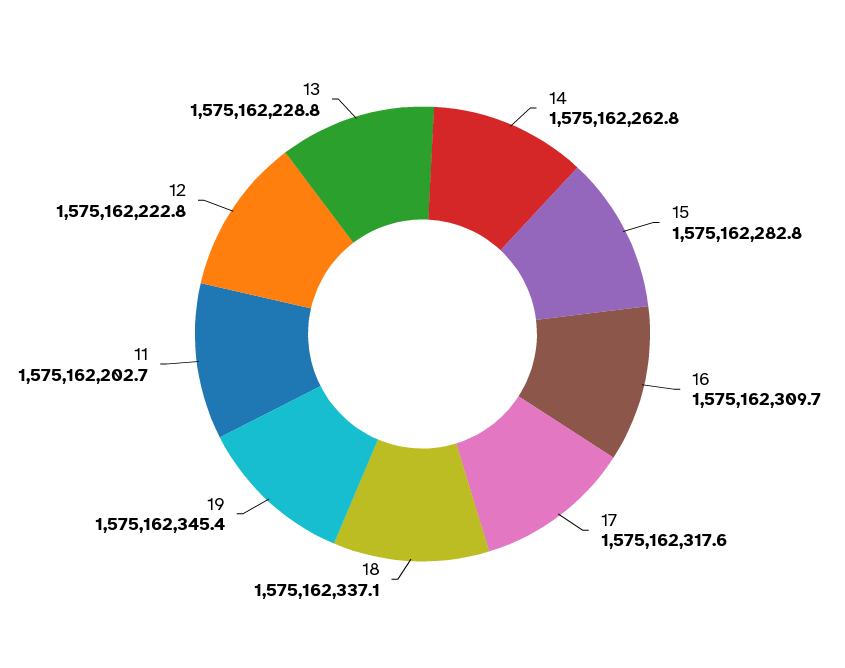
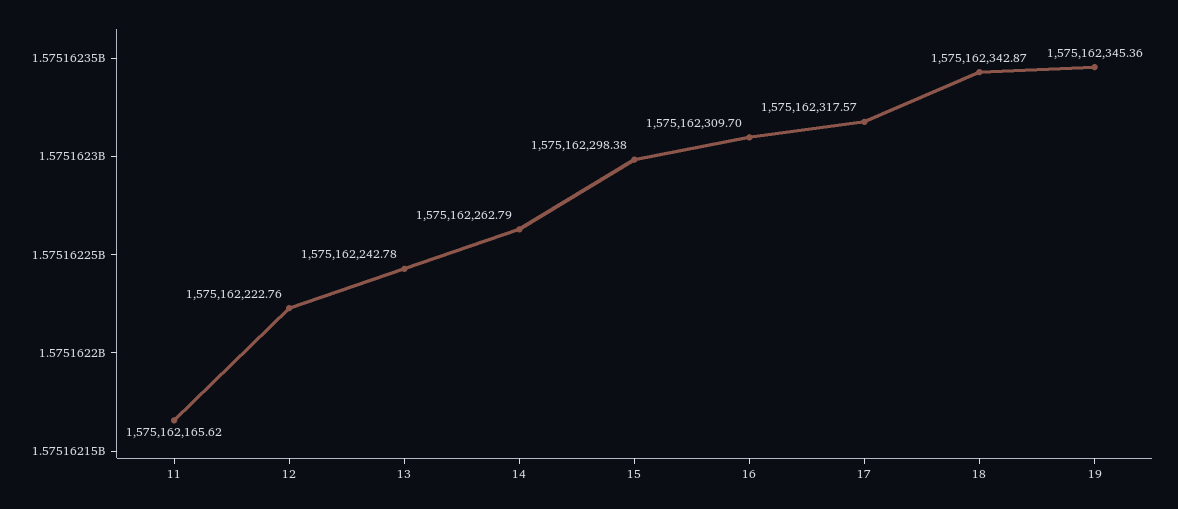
15: 1575162282.8 -> 1575162298.38
18: 1575162337.1 -> 1575162342.87
11: 1575162202.7 -> 1575162165.62
13: 1575162228.8 -> 1575162242.78

